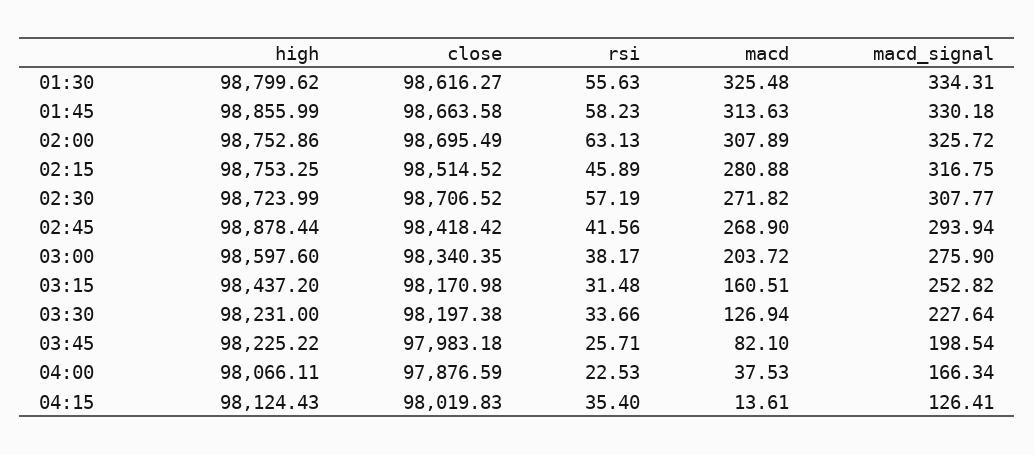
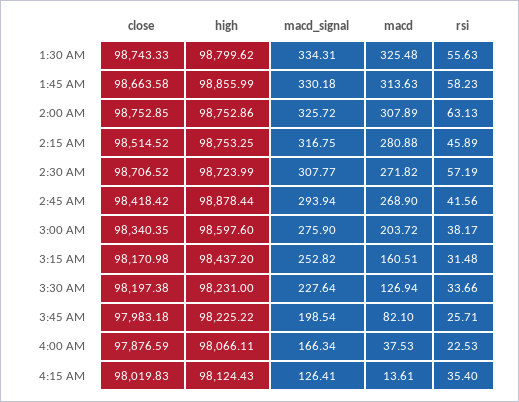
close, 01:30: 98616.27 -> 98743.33
close, 02:00: 98695.49 -> 98752.85

